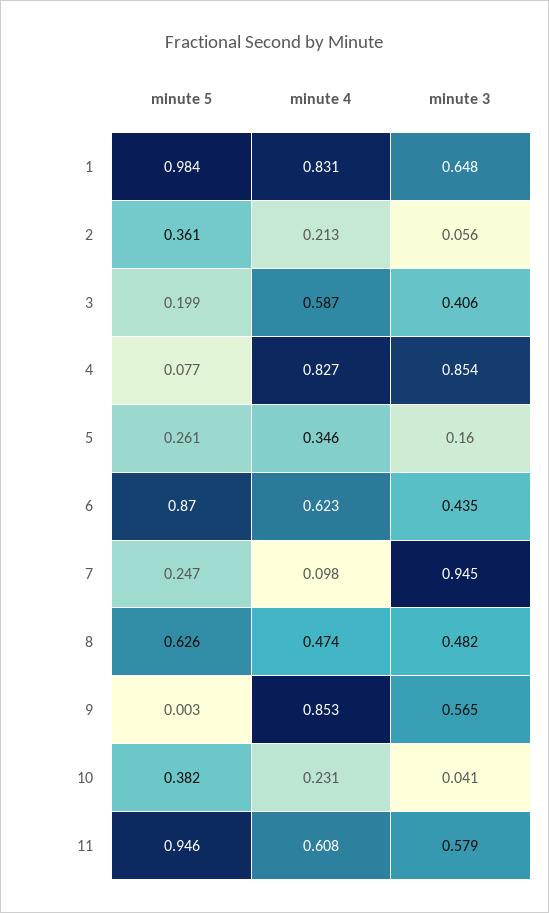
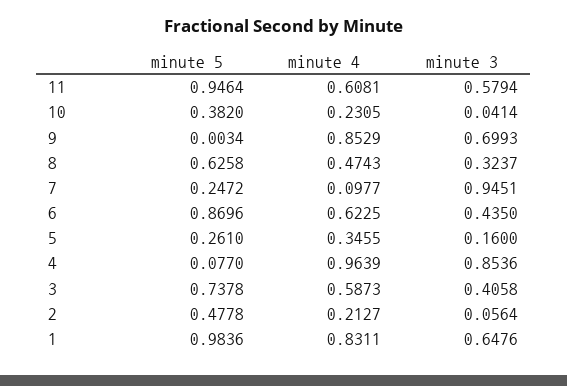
minute 5, 2: 0.361 -> 0.4778
minute 5, 3: 0.199 -> 0.7378
minute 4, 4: 0.827 -> 0.9639
minute 3, 8: 0.482 -> 0.3237
minute 3, 9: 0.565 -> 0.6993

